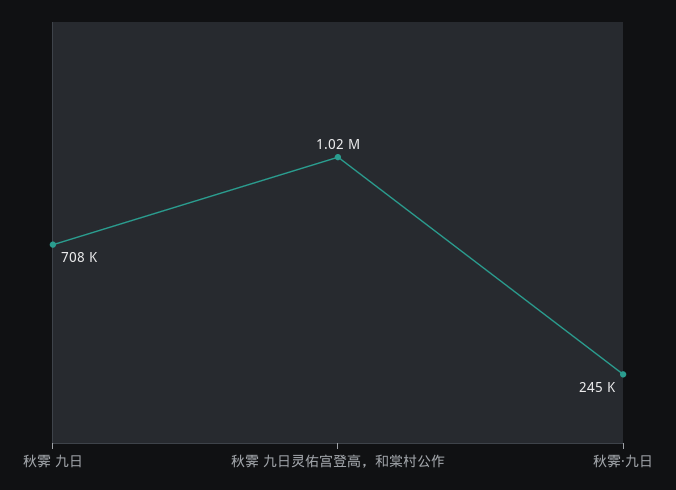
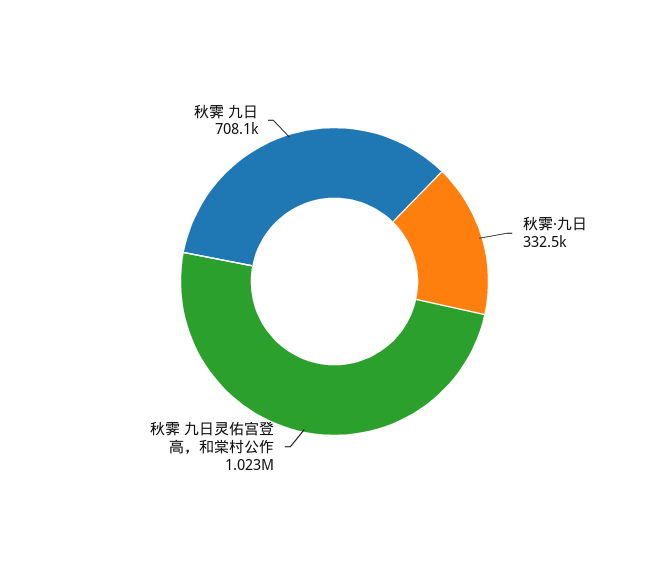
秋霁·九日: 245000 -> 332500

